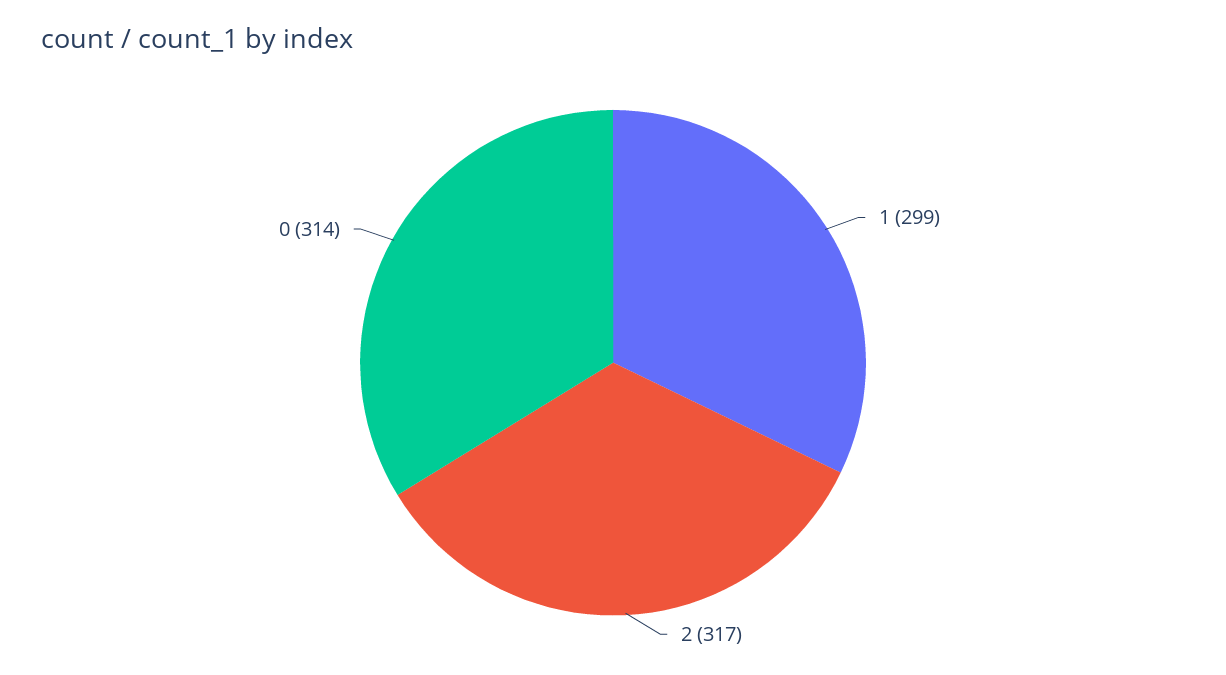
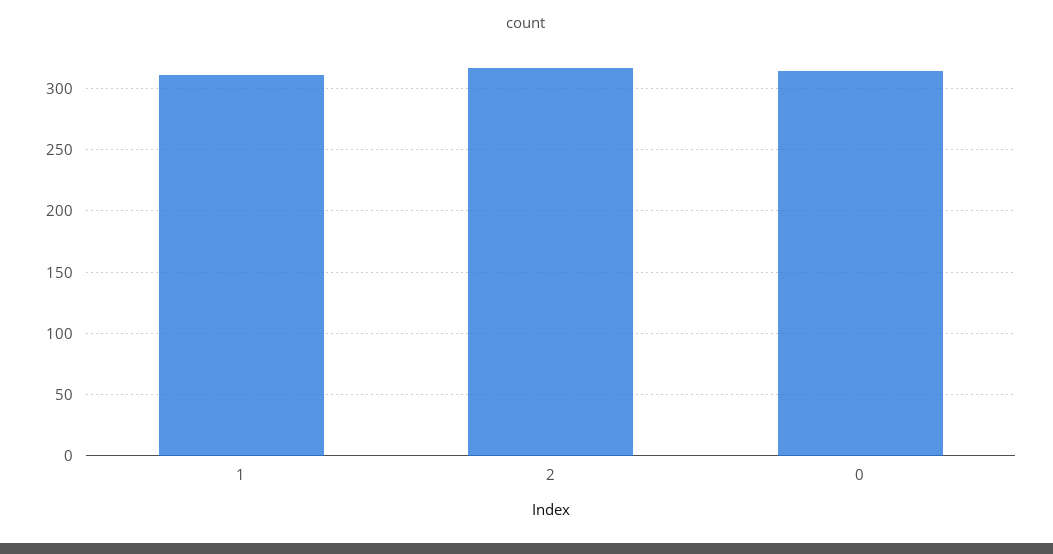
1: 299 -> 310

